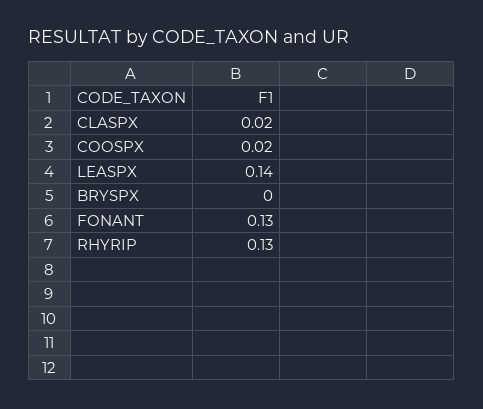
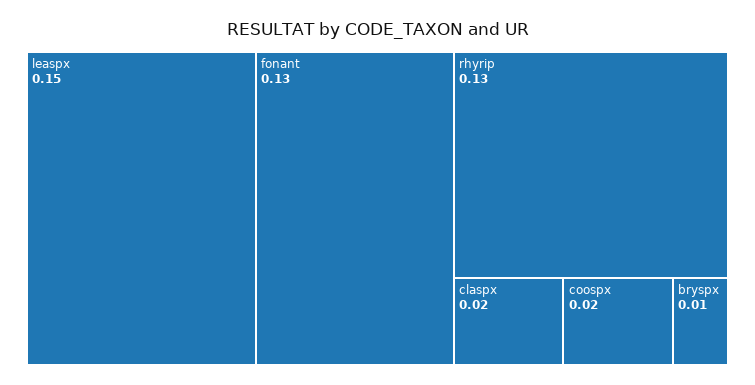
LEASPX: 0.14 -> 0.15
BRYSPX: 0 -> 0.01

